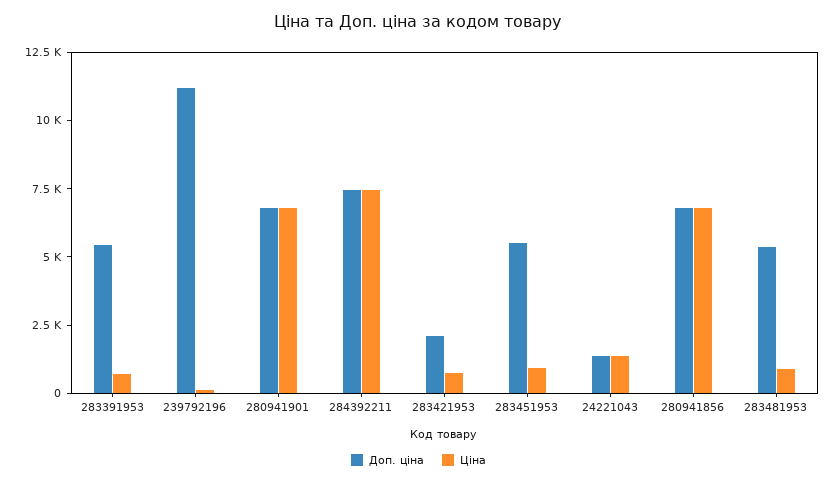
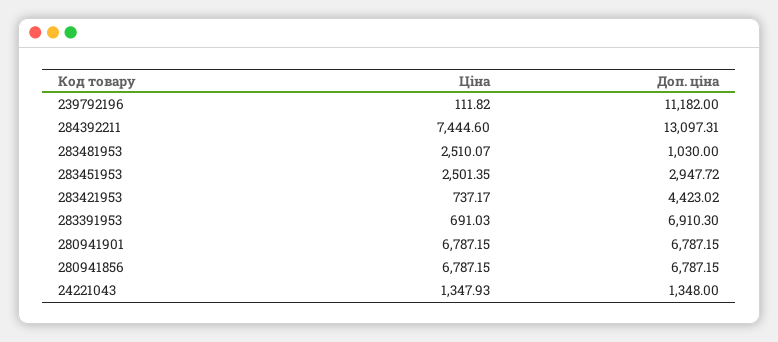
Доп. ціна, 283391953: 5500 -> 6910.3
Доп. ціна, 284392211: 7500 -> 13097.31
Доп. ціна, 283421953: 2000 -> 4423.02
Доп. ціна, 283451953: 5500 -> 2947.72
Ціна, 283451953: 1000 -> 2501.35
Доп. ціна, 283481953: 5500 -> 1030
Ціна, 283481953: 1000 -> 2510.07

